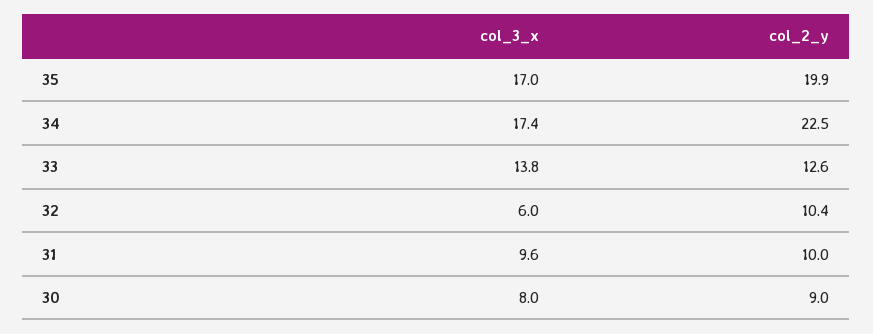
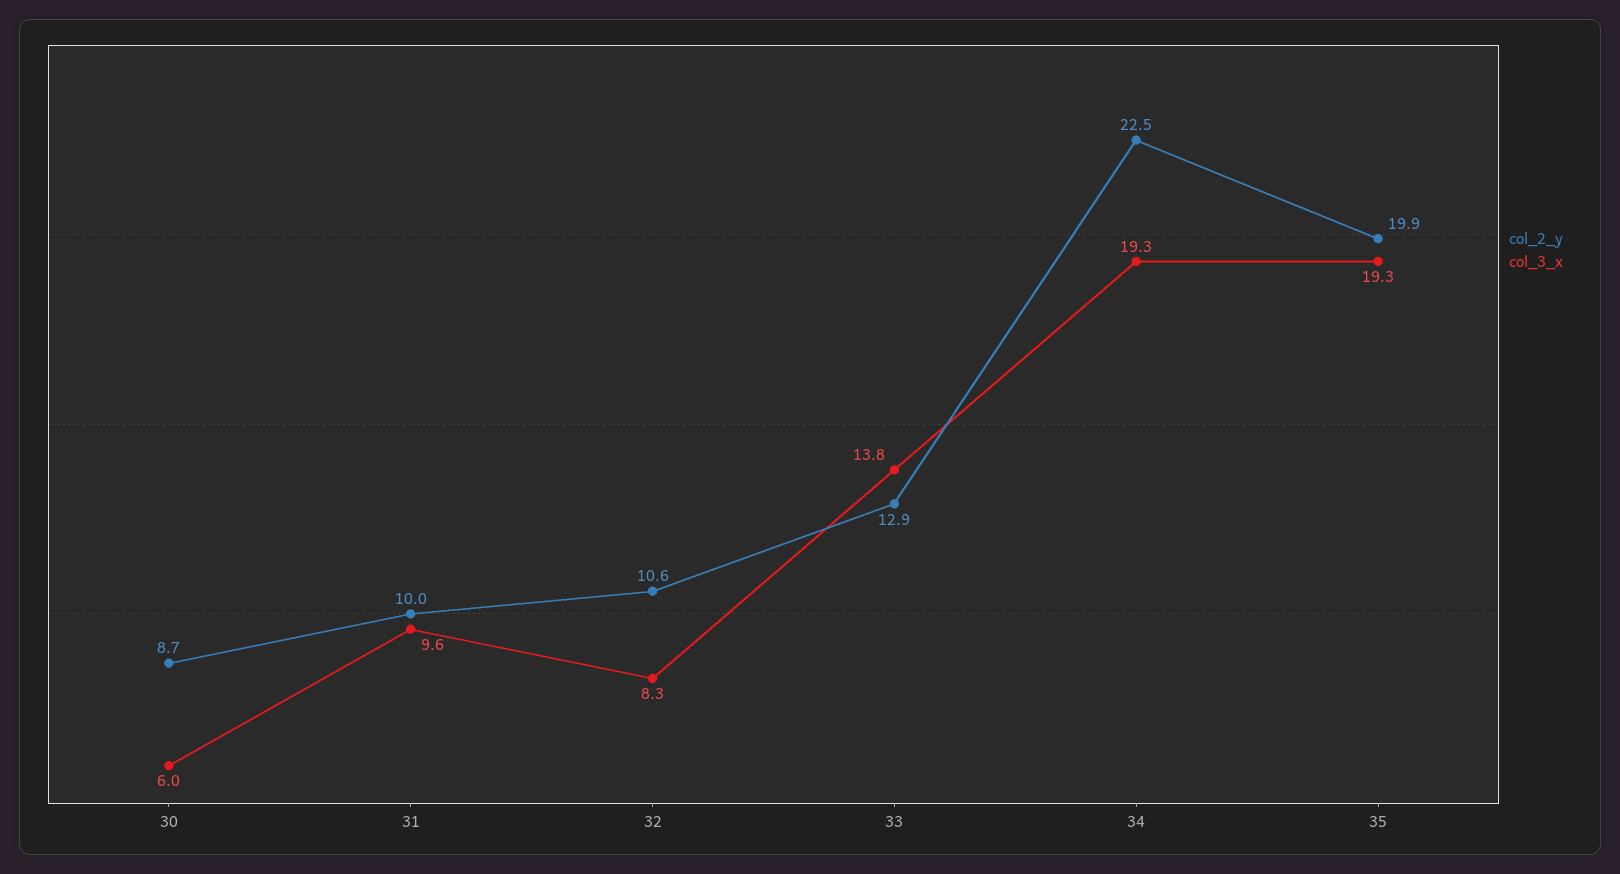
col_3_x, 35: 17 -> 19.3
col_3_x, 34: 17.4 -> 19.3
col_2_y, 33: 12.6 -> 12.9
col_3_x, 32: 6 -> 8.3
col_2_y, 32: 10.4 -> 10.6
col_3_x, 30: 8 -> 6
col_2_y, 30: 9 -> 8.7

